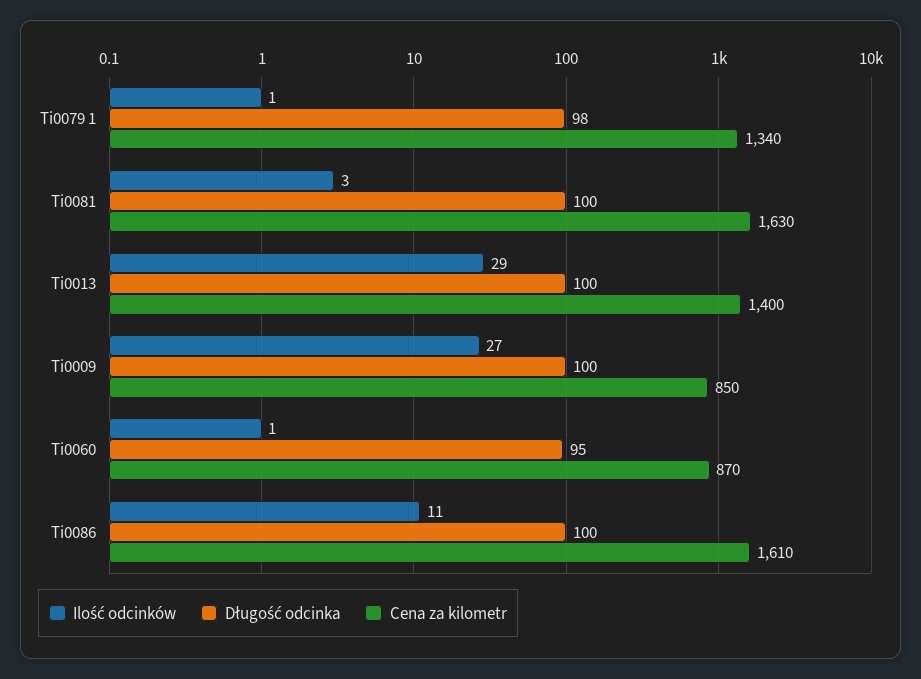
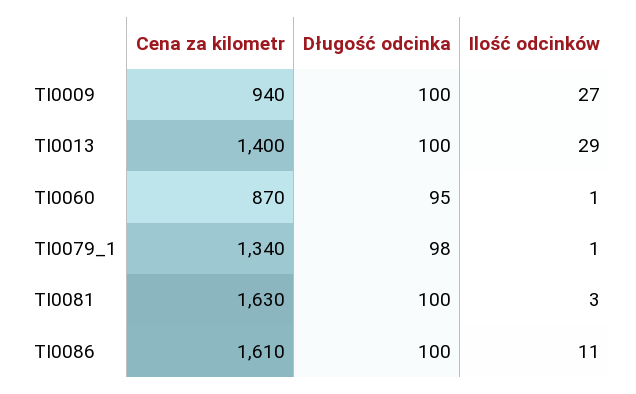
Cena za kilometr, Ti0009: 850 -> 940

